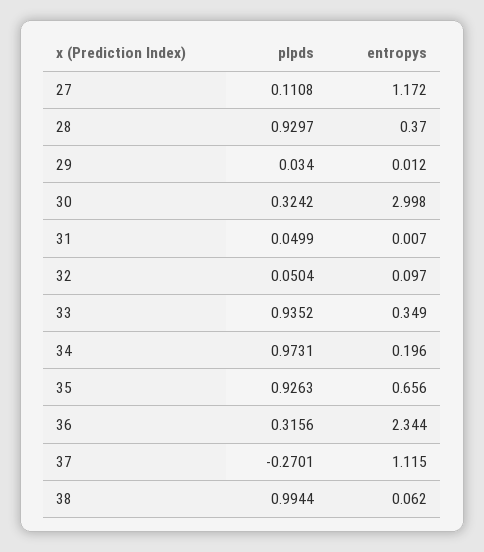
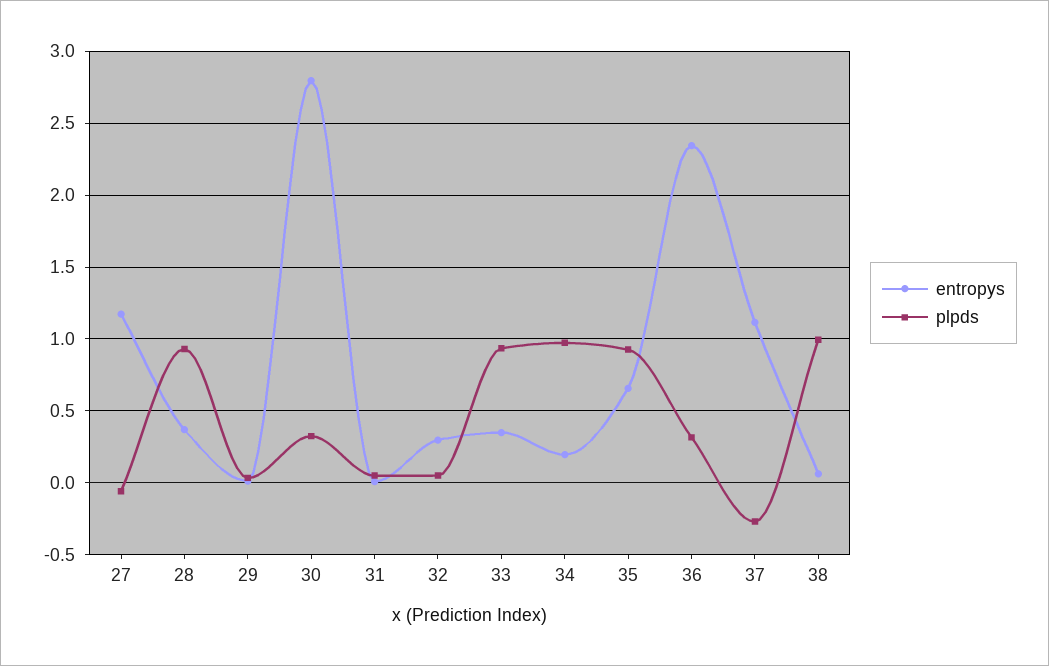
plpds, 27: 0.1108 -> -0.05
entropys, 30: 2.998 -> 2.8
entropys, 32: 0.097 -> 0.3

